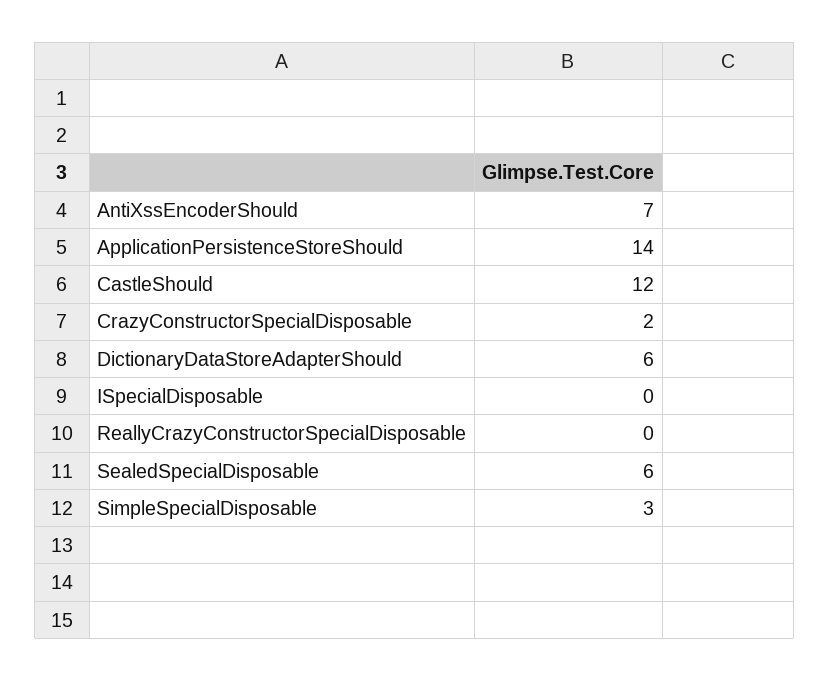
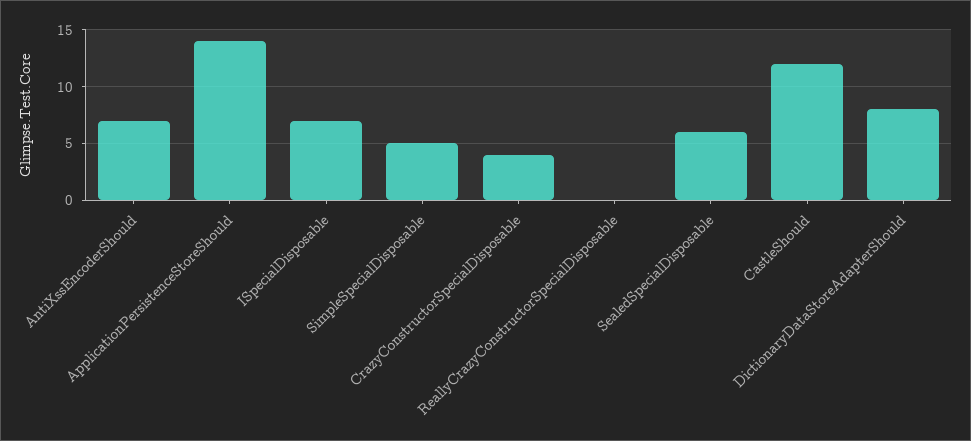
CrazyConstructorSpecialDisposable: 2 -> 4
DictionaryDataStoreAdapterShould: 6 -> 8
ISpecialDisposable: 0 -> 7
SimpleSpecialDisposable: 3 -> 5

